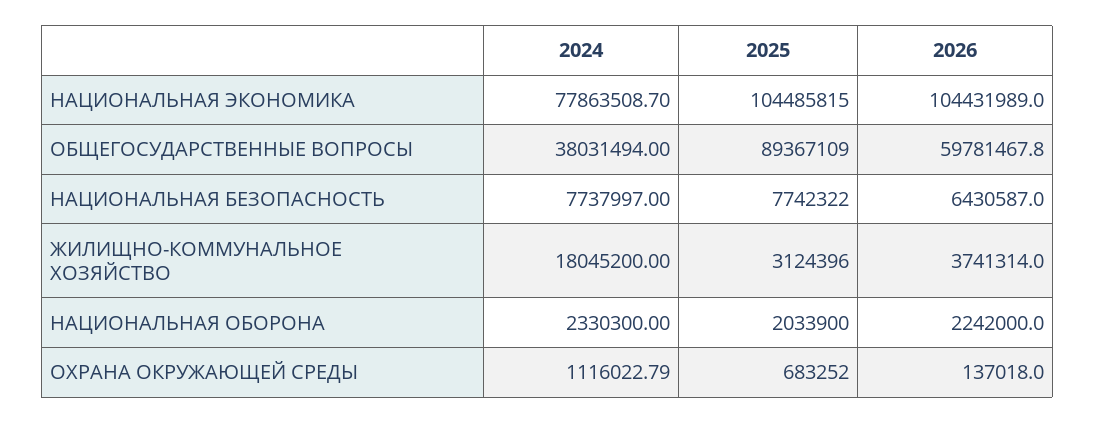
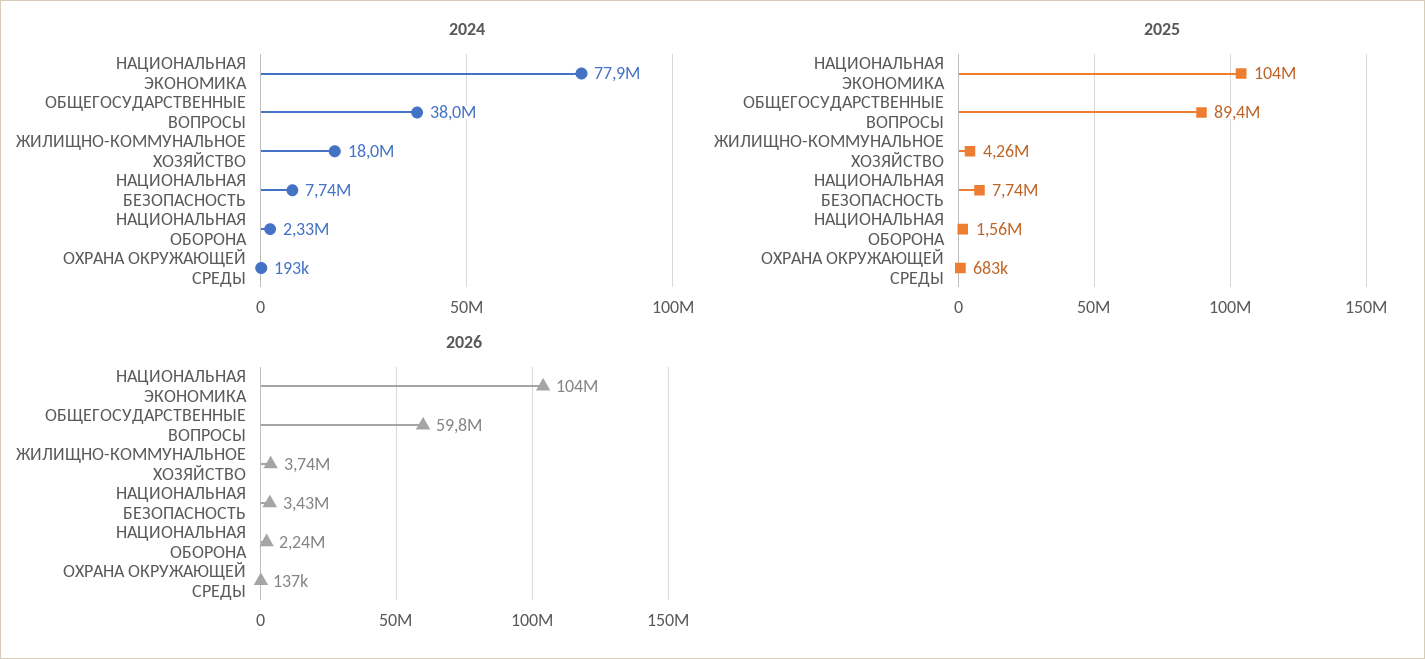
2026, НАЦИОНАЛЬНАЯ БЕЗОПАСНОСТЬ: 6430587 -> 3430000
2025, ЖИЛИЩНО-КОММУНАЛЬНОЕ ХОЗЯЙСТВО: 3124396 -> 4260000
2025, НАЦИОНАЛЬНАЯ ОБОРОНА: 2033900 -> 1560000
2024, ОХРАНА ОКРУЖАЮЩЕЙ СРЕДЫ: 1116022.79 -> 193000

